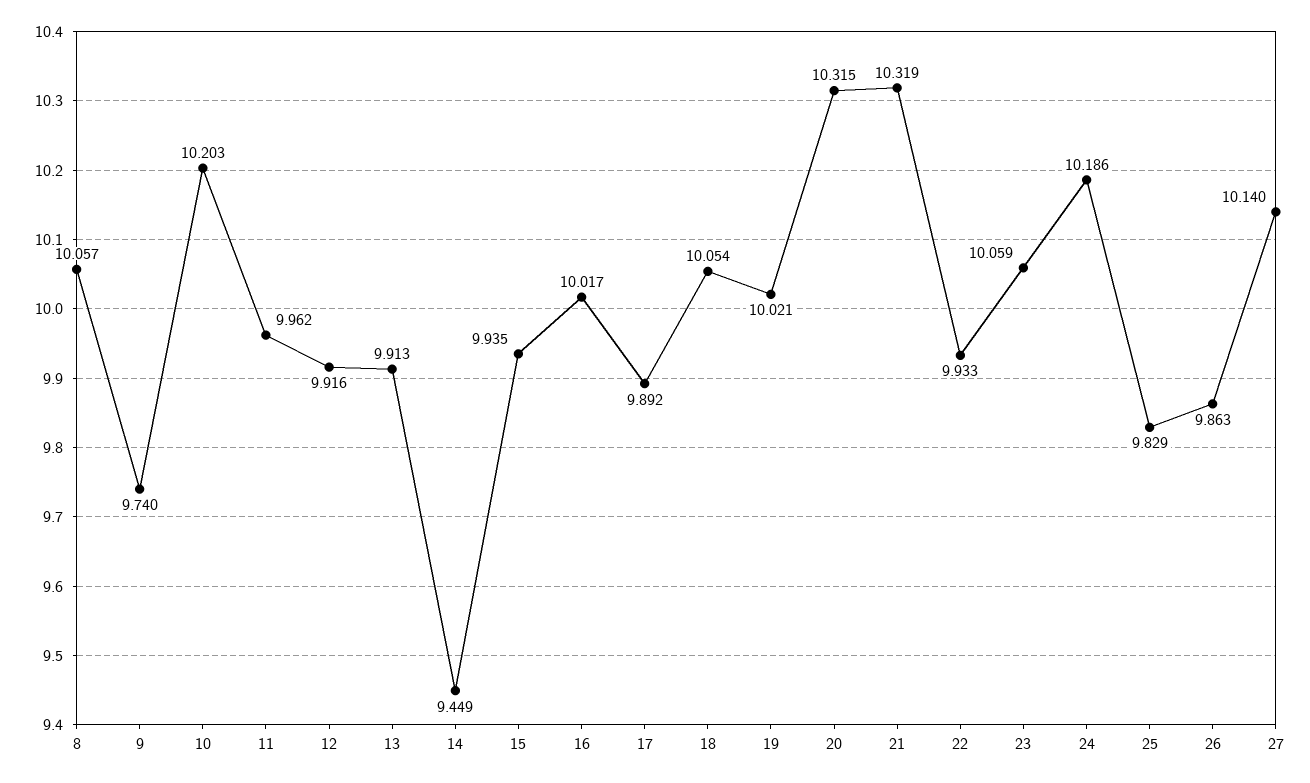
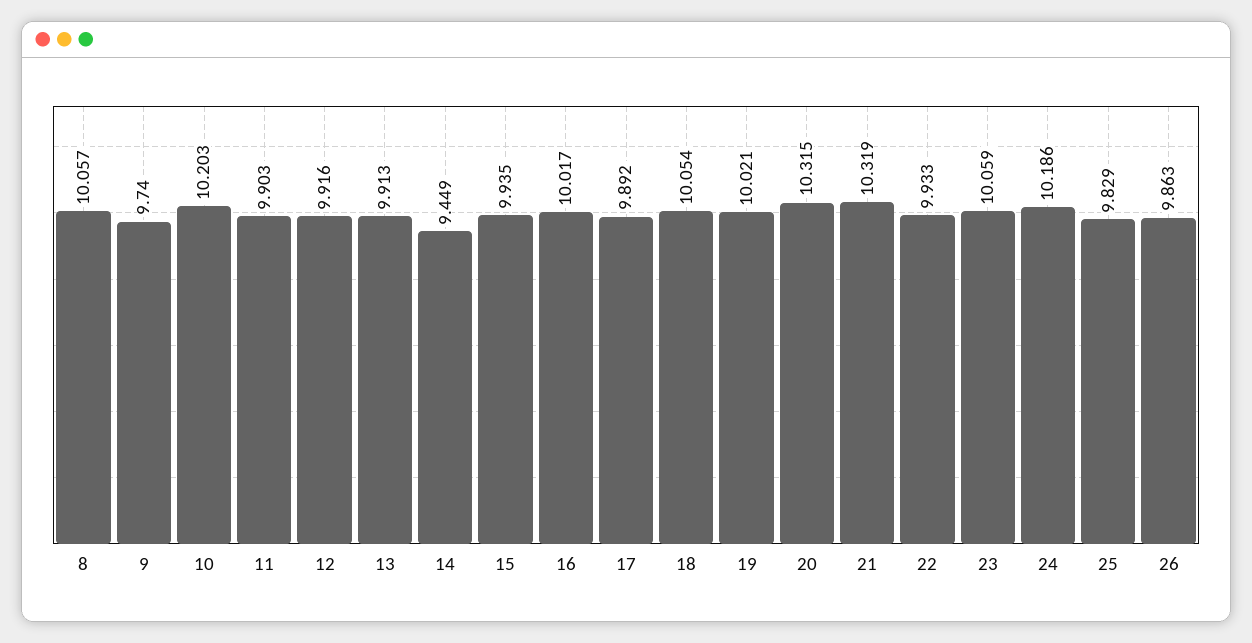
11: 9.962 -> 9.903
27: 10.14 -> none

